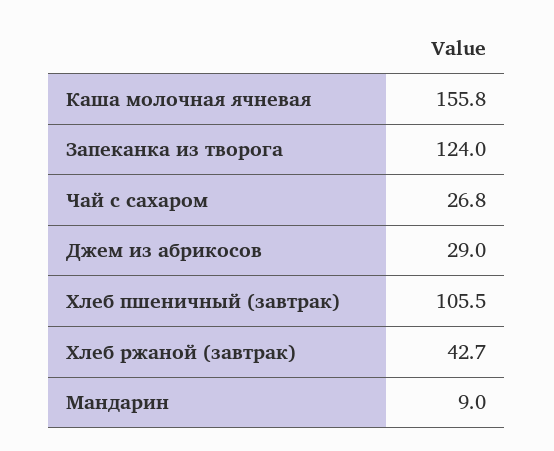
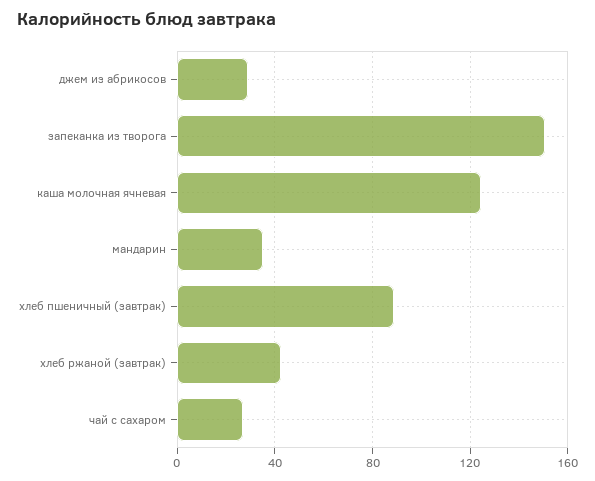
Каша молочная ячневая: 155.8 -> 125
Запеканка из творога: 124 -> 150
Хлеб пшеничный (завтрак): 105.5 -> 90
Мандарин: 9 -> 35

